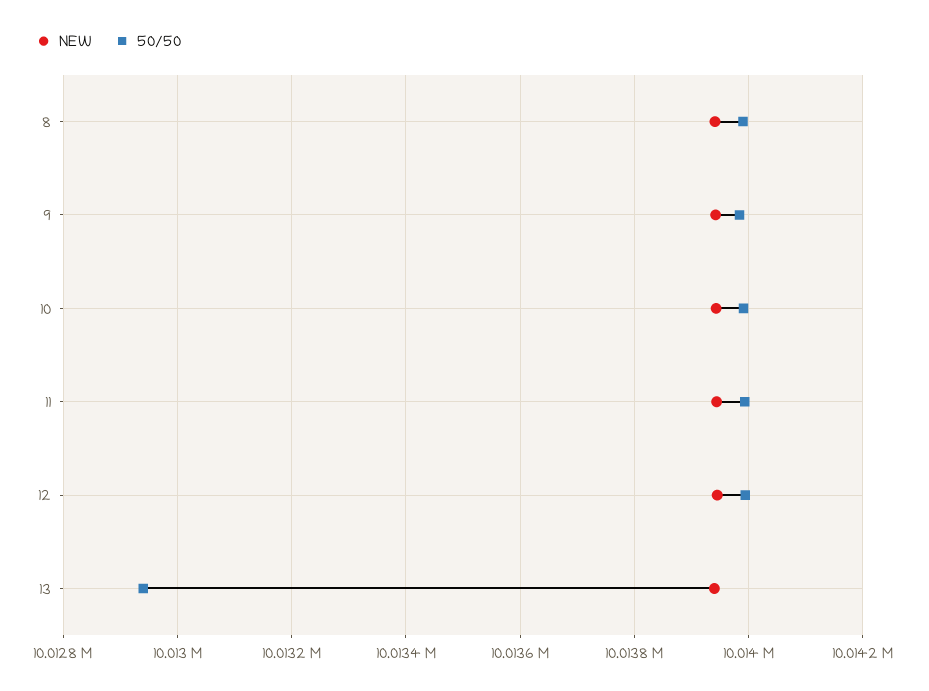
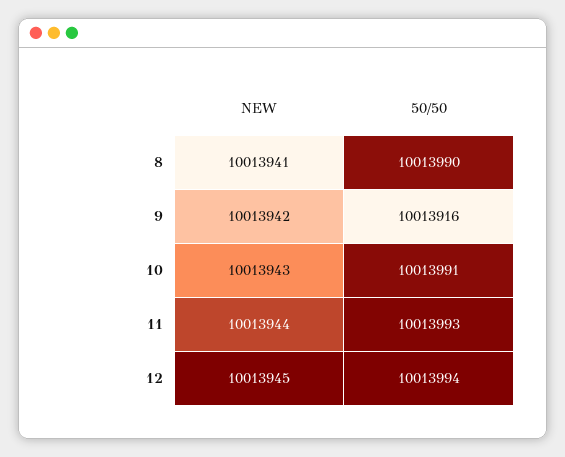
50/50, 9: 10013980 -> 10013916
NEW, 13: 10013940 -> none
50/50, 13: 10012940 -> none

